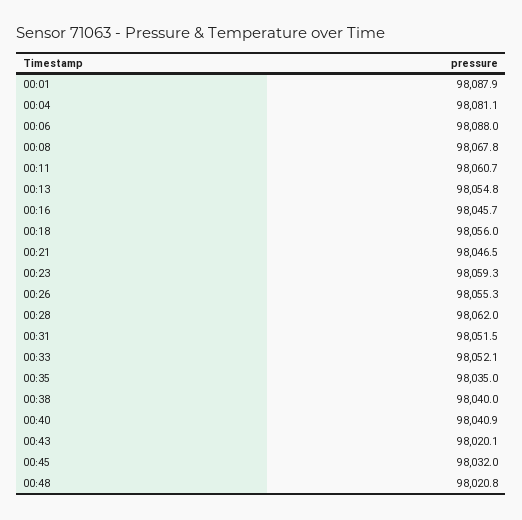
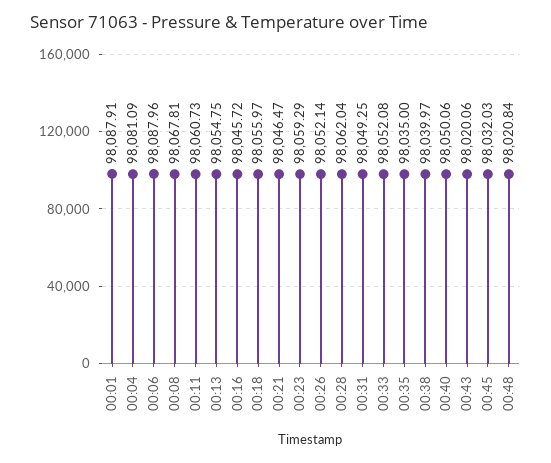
00:26: 98055.3 -> 98052.14
00:31: 98051.5 -> 98049.25
00:40: 98040.9 -> 98050.06

